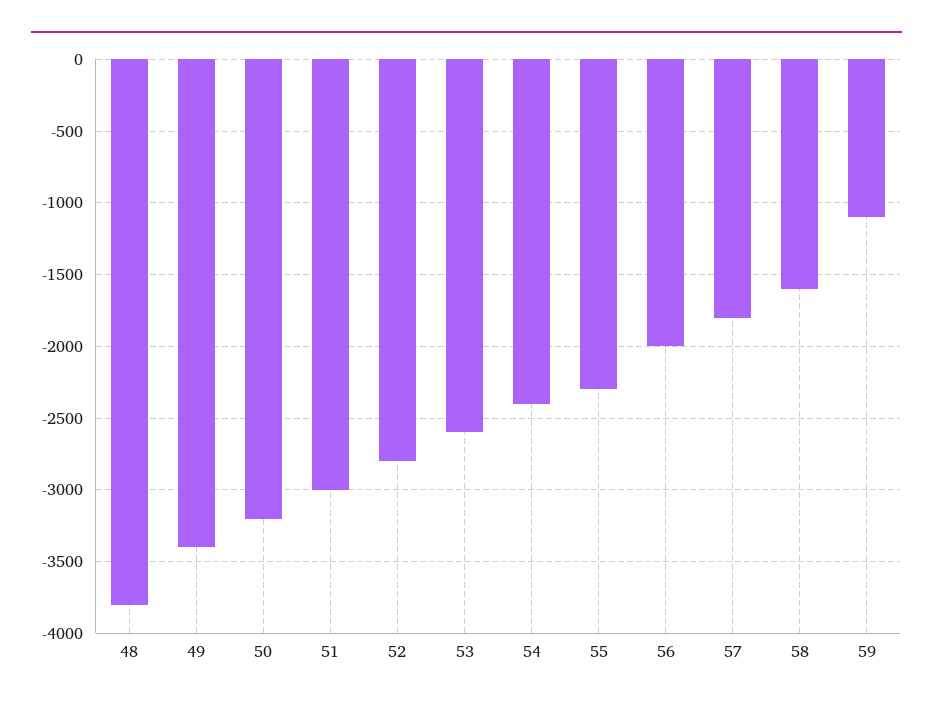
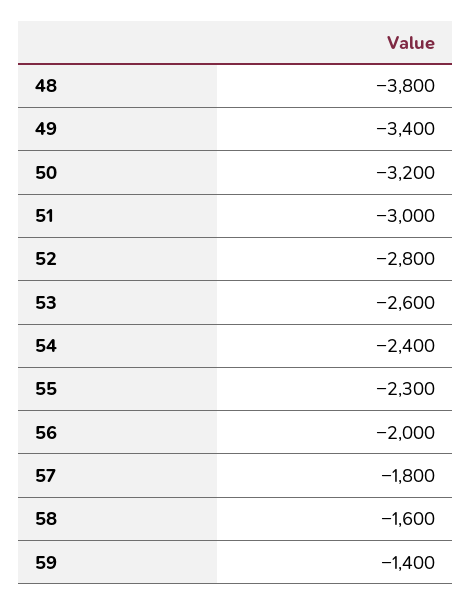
59: -1100 -> -1400

